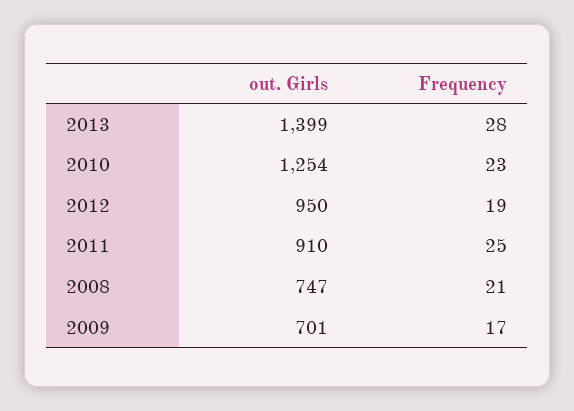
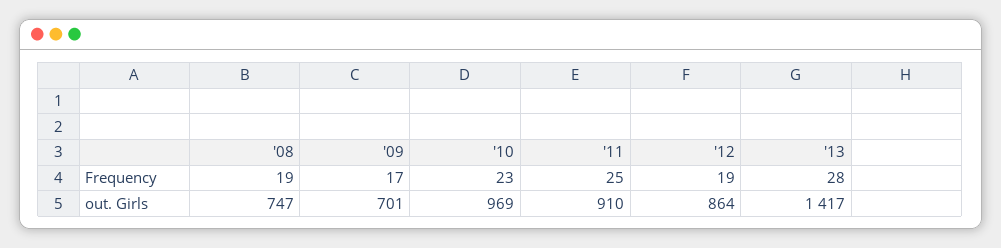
out. Girls, 2013: 1399 -> 1417
out. Girls, 2010: 1254 -> 969
out. Girls, 2012: 950 -> 864
Frequency, 2008: 21 -> 19

